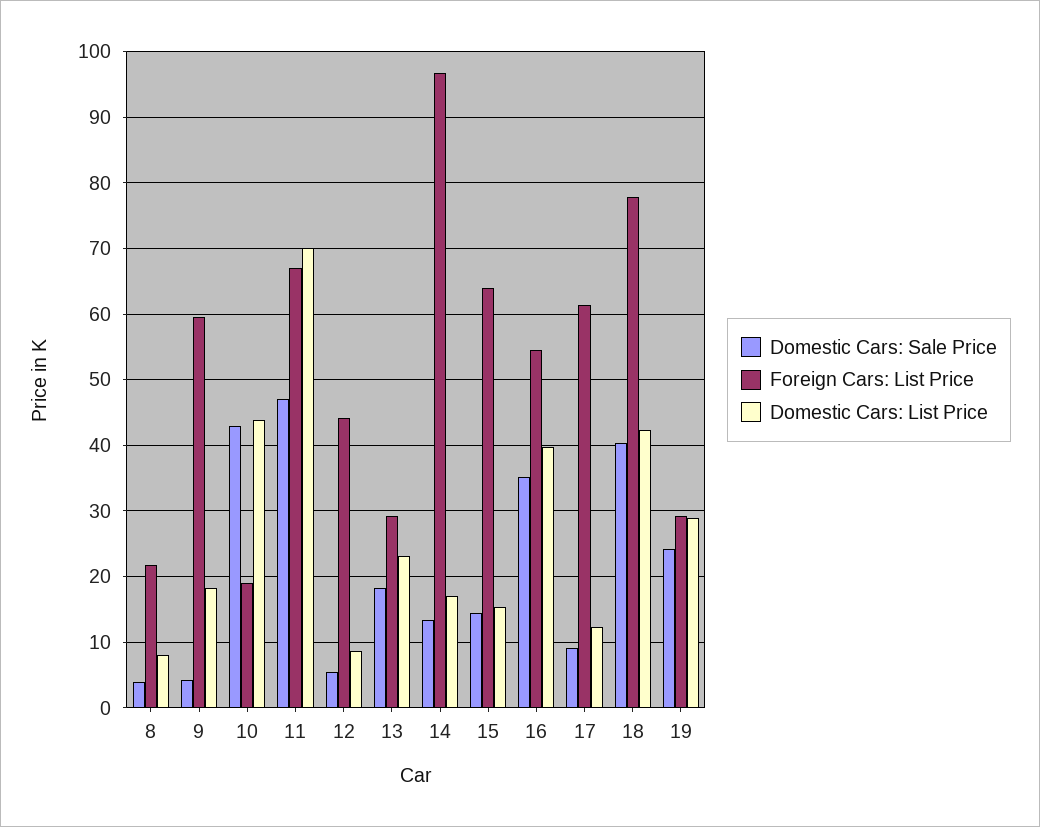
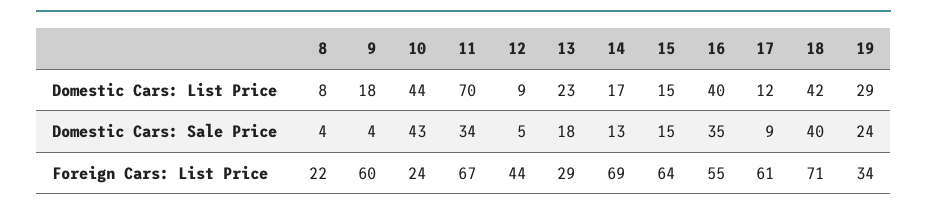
Foreign Cars: List Price, 10: 19 -> 24
Domestic Cars: Sale Price, 11: 47 -> 34
Foreign Cars: List Price, 14: 97 -> 69
Foreign Cars: List Price, 18: 78 -> 71
Foreign Cars: List Price, 19: 29 -> 34

